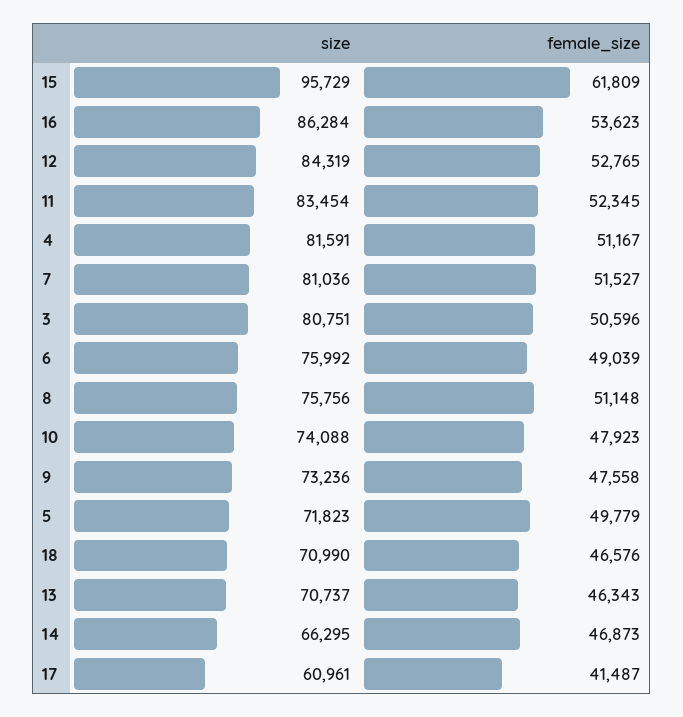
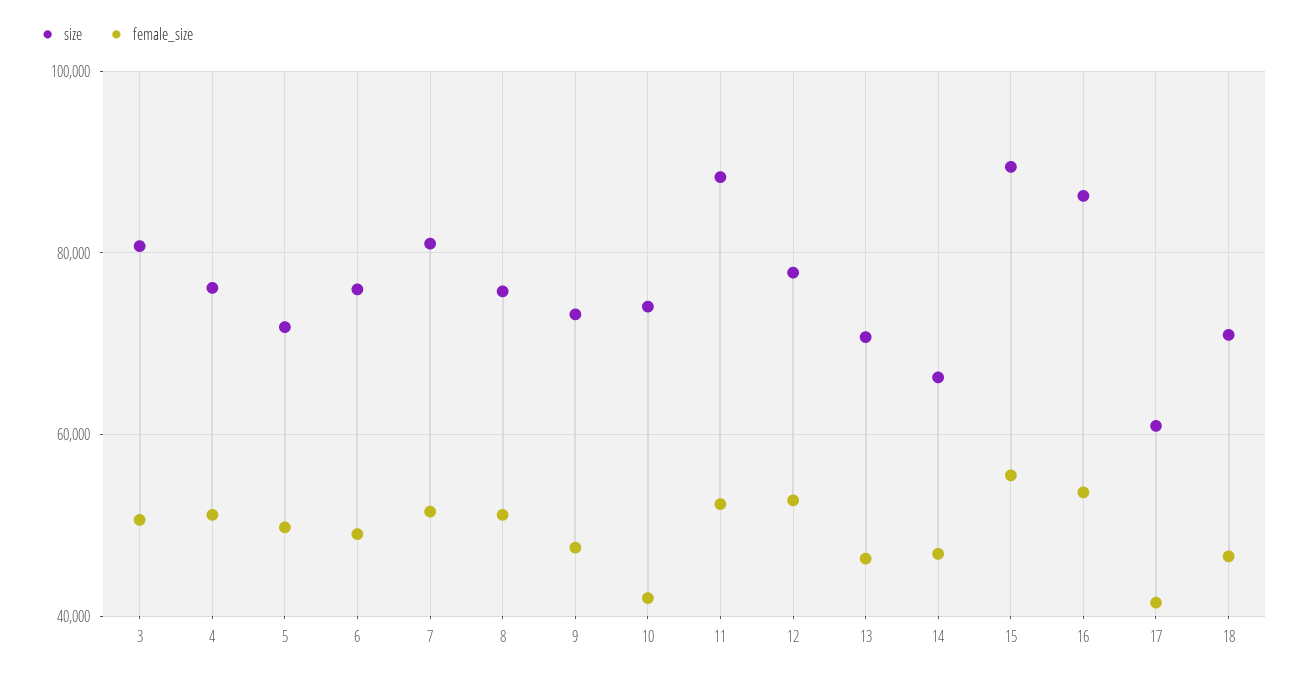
size, 15: 95729 -> 90000
female_size, 15: 61809 -> 56000
size, 12: 84319 -> 78000
size, 11: 83454 -> 88000
size, 4: 81591 -> 76000
female_size, 10: 47923 -> 42000

